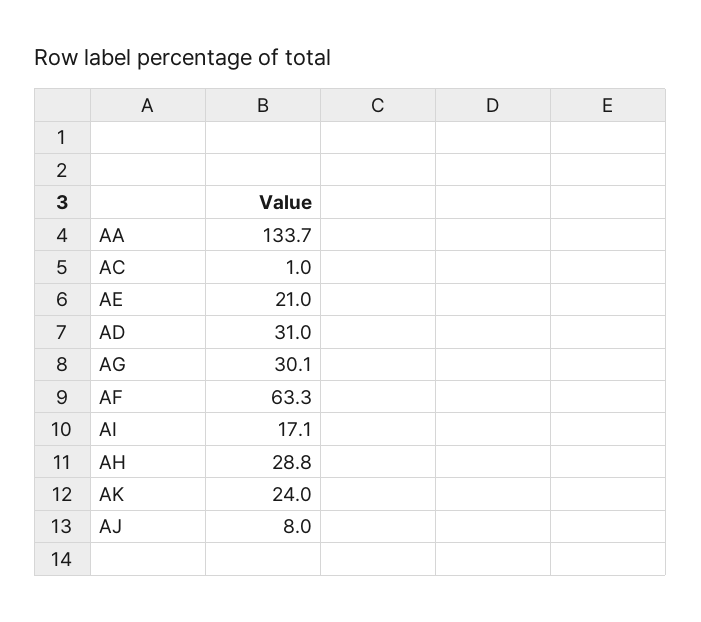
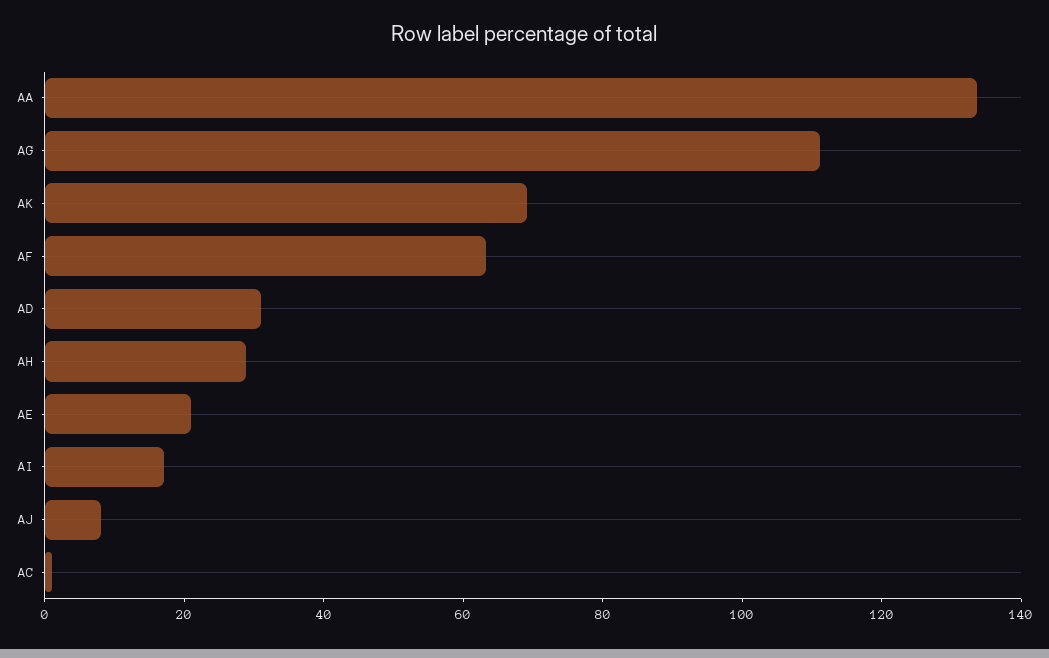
AG: 30.1 -> 110
AK: 24 -> 70

